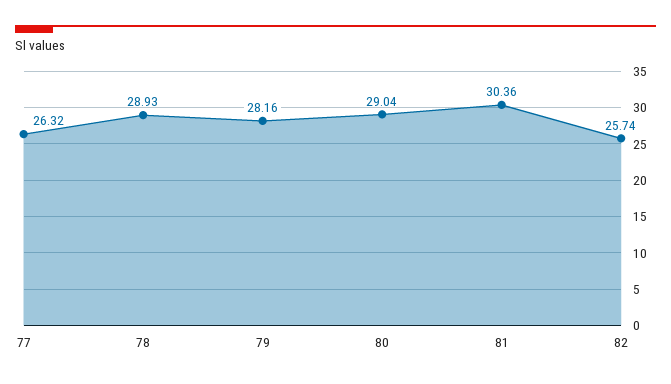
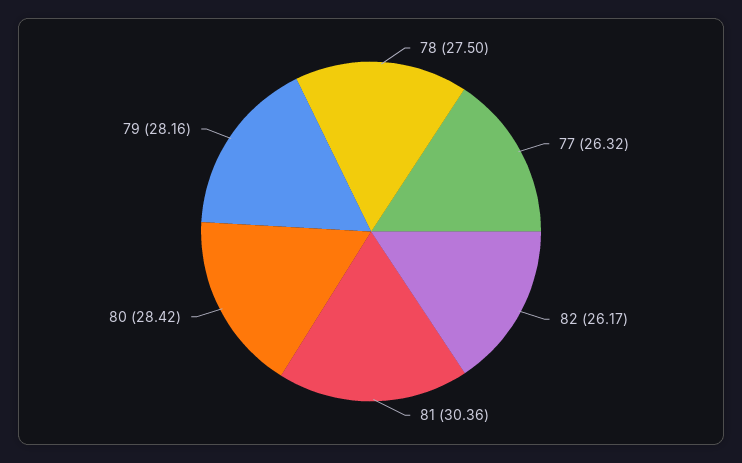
78: 28.93 -> 27.5
80: 29.04 -> 28.42
82: 25.74 -> 26.17

